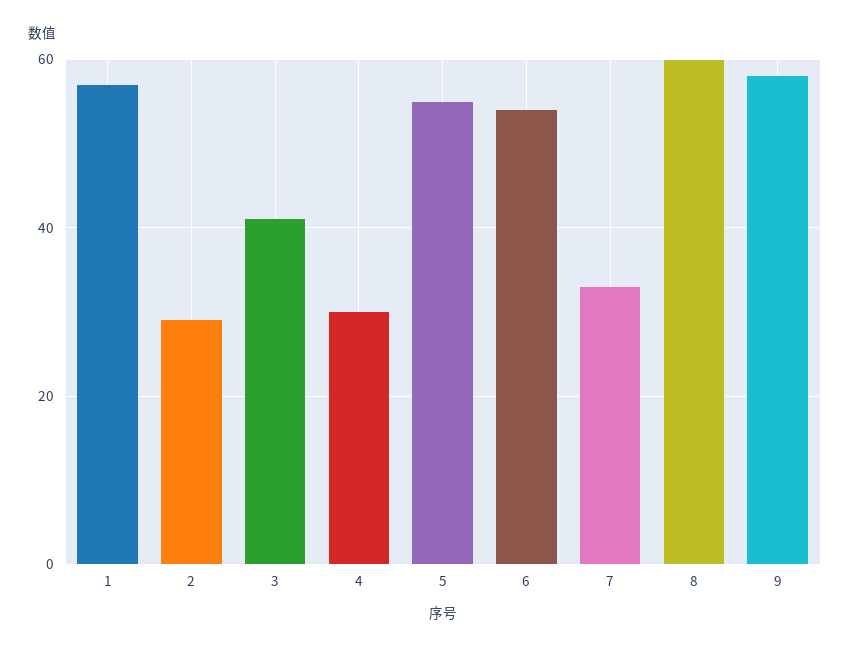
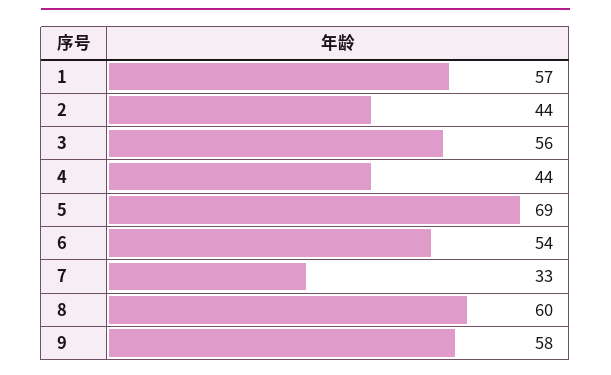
2: 30 -> 44
3: 40 -> 56
4: 30 -> 44
5: 55 -> 69

